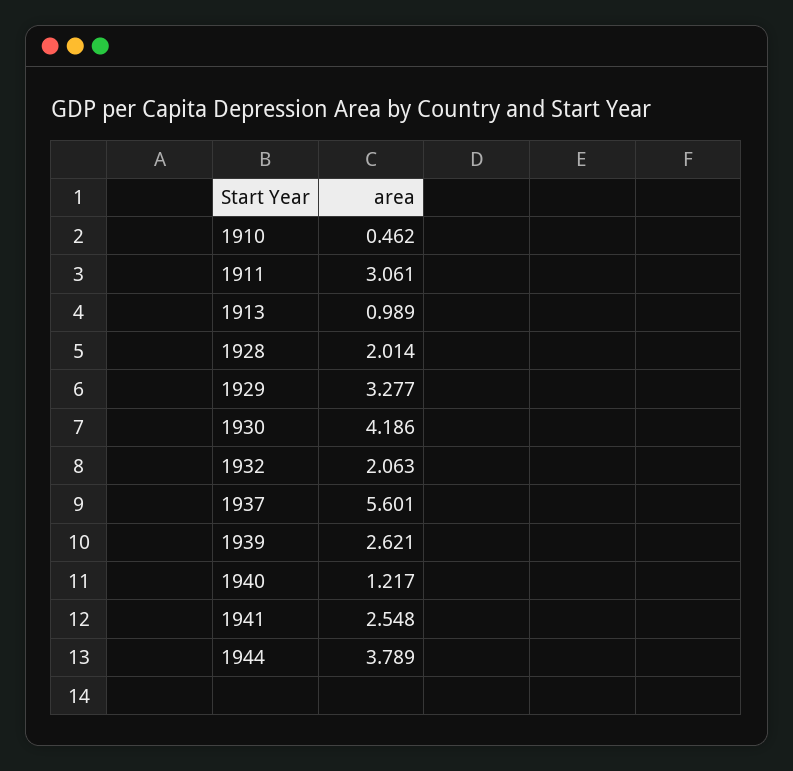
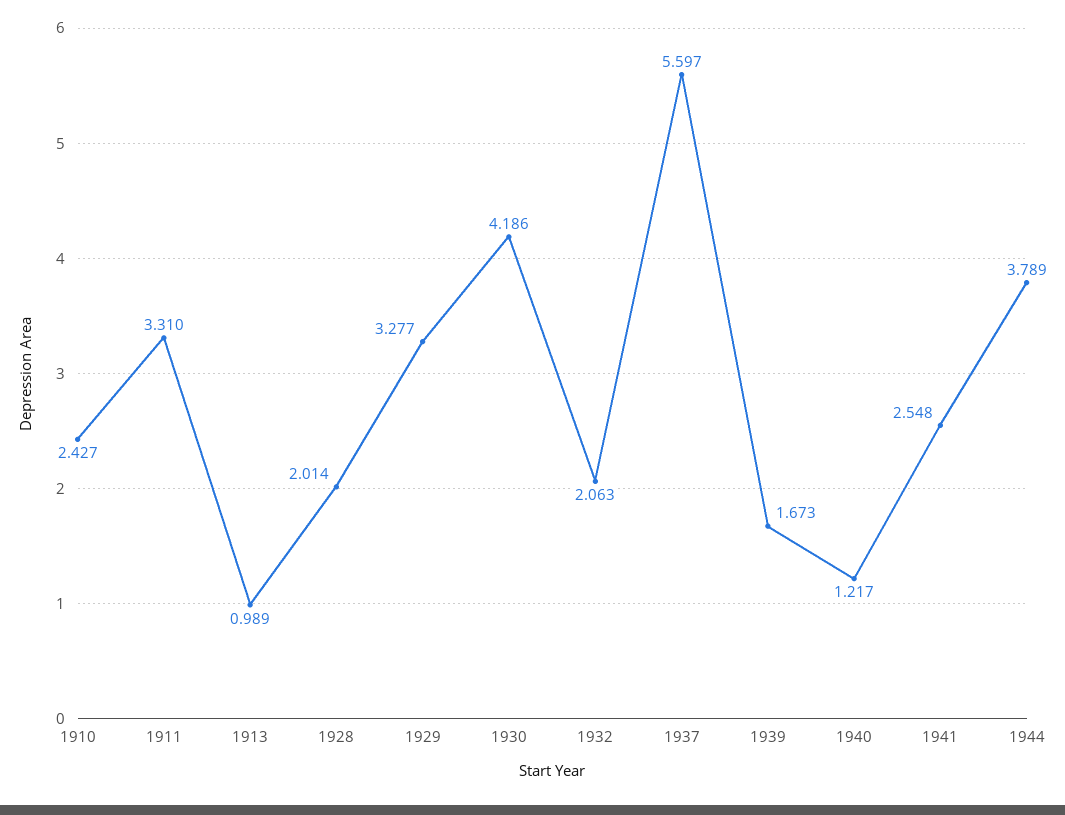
1910: 0.462 -> 2.427
1911: 3.061 -> 3.31
1937: 5.601 -> 5.597
1939: 2.621 -> 1.673

